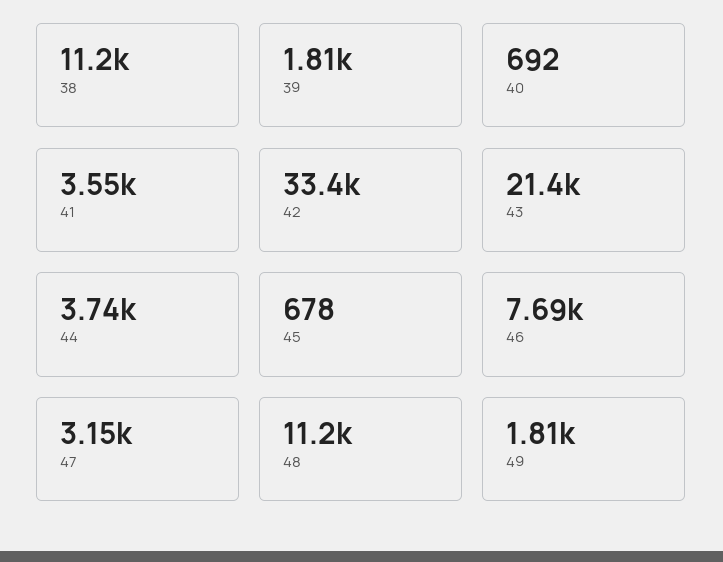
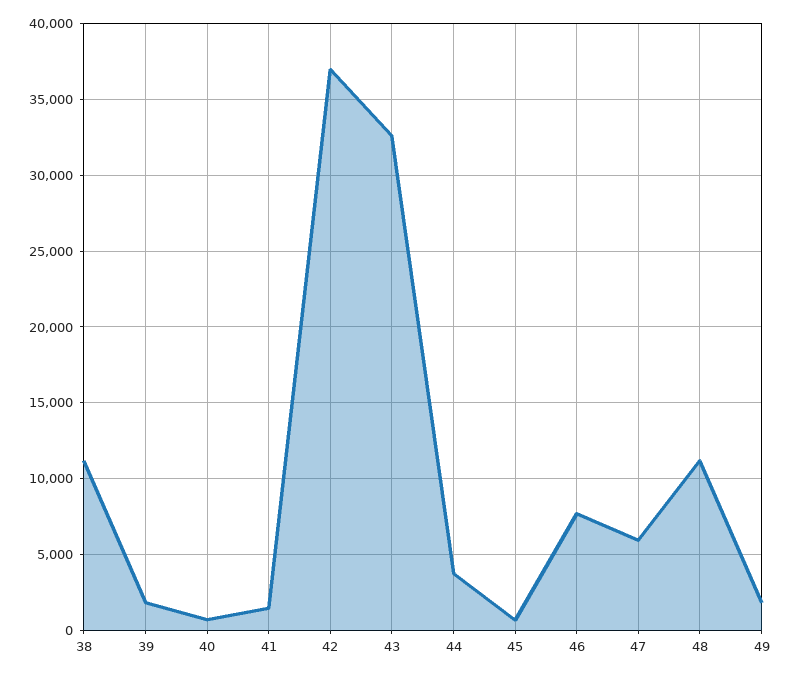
41: 3550 -> 1500
42: 33400 -> 37000
43: 21400 -> 32500
47: 3150 -> 6000

